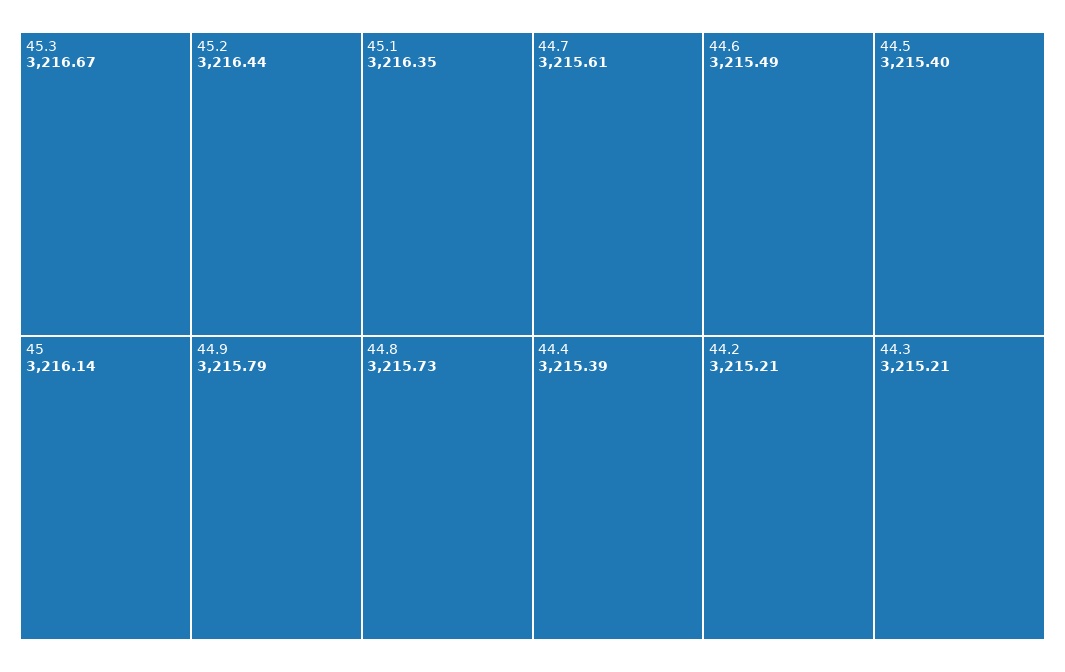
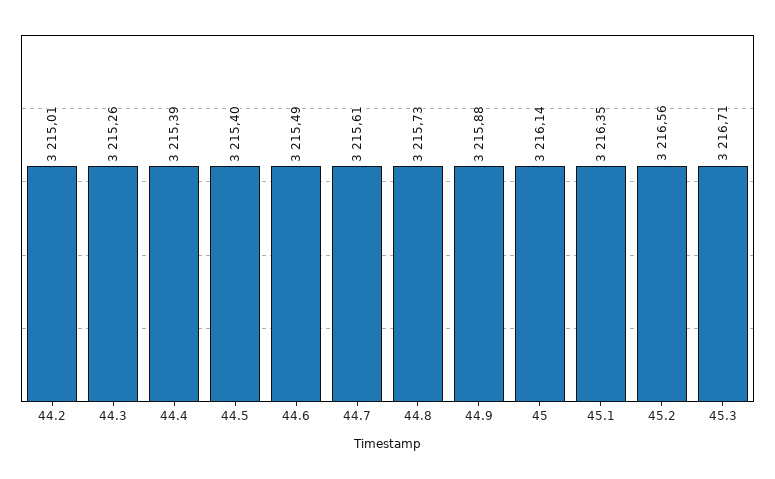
45.3: 3216.67 -> 3216.71
45.2: 3216.44 -> 3216.56
44.9: 3215.79 -> 3215.88
44.2: 3215.21 -> 3215.01
44.3: 3215.21 -> 3215.26

